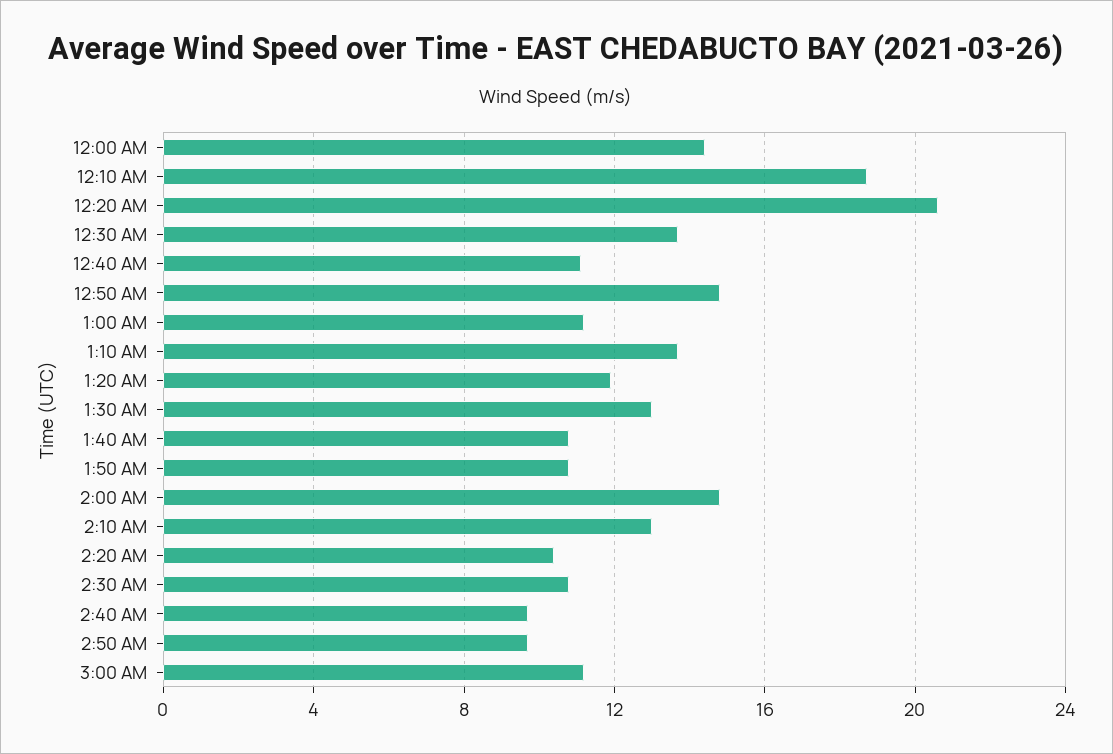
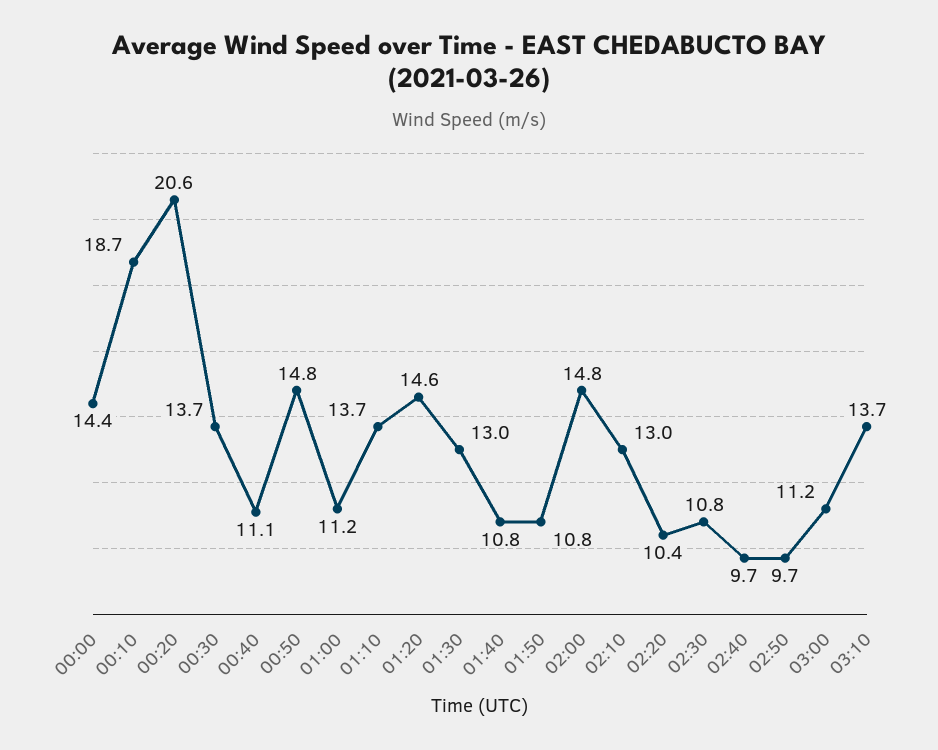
1:20 AM: 12 -> 14.6
03:10: none -> 13.7

